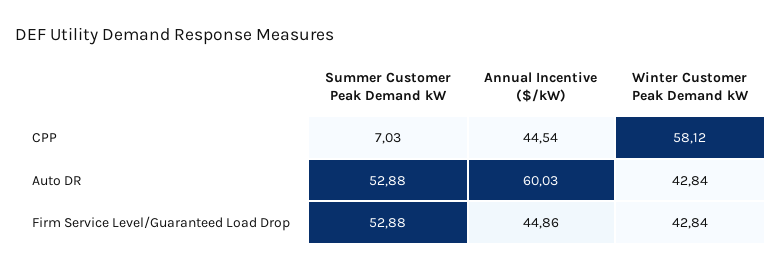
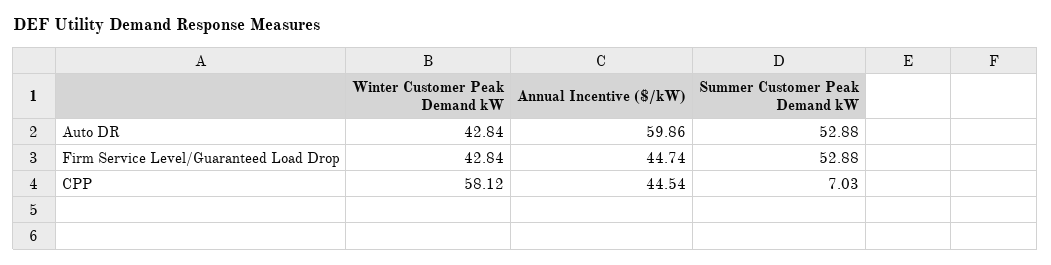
Annual Incentive ($/kW), Auto DR: 60.03 -> 59.86
Annual Incentive ($/kW), Firm Service Level/Guaranteed Load Drop: 44.86 -> 44.74

